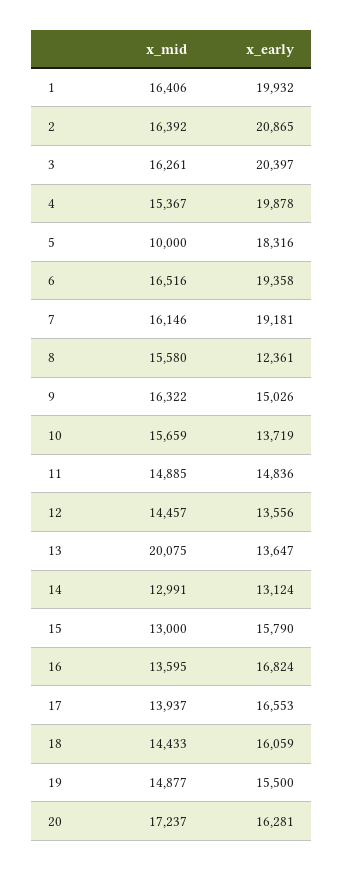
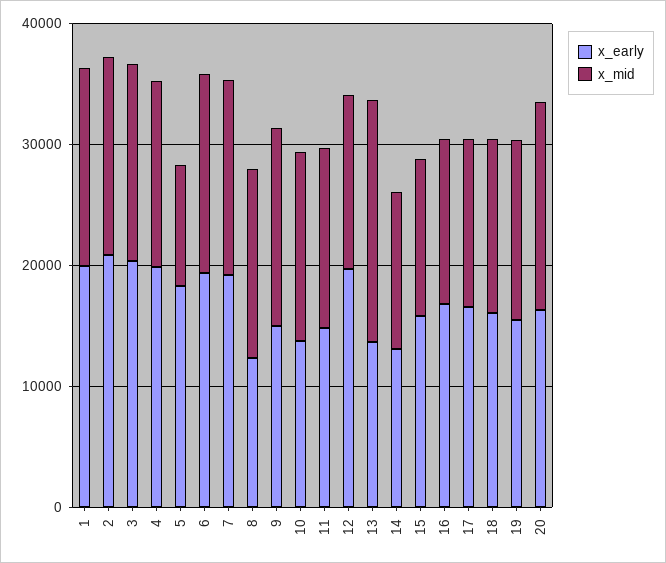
x_early, 12: 13556 -> 20000

